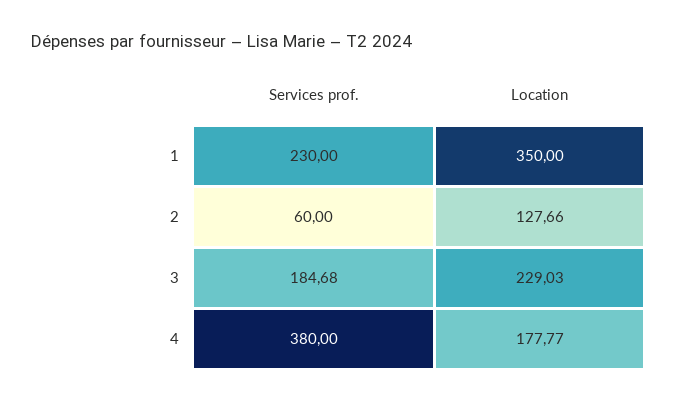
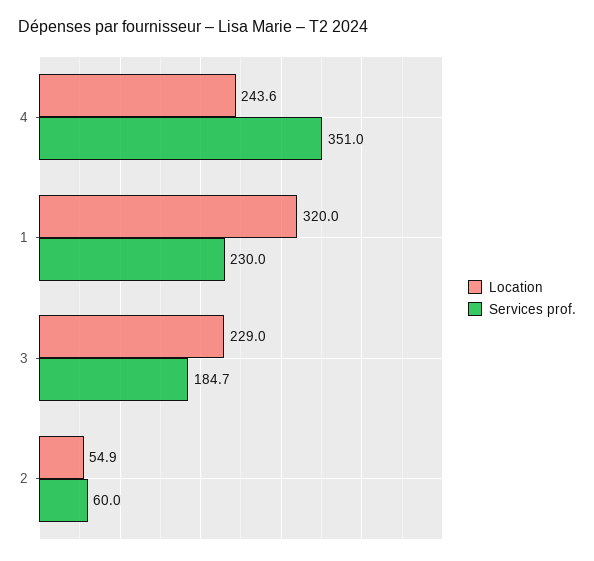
Location, 1: 350 -> 320
Location, 2: 127.66 -> 54.9
Services prof., 4: 380 -> 351
Location, 4: 177.77 -> 243.6

